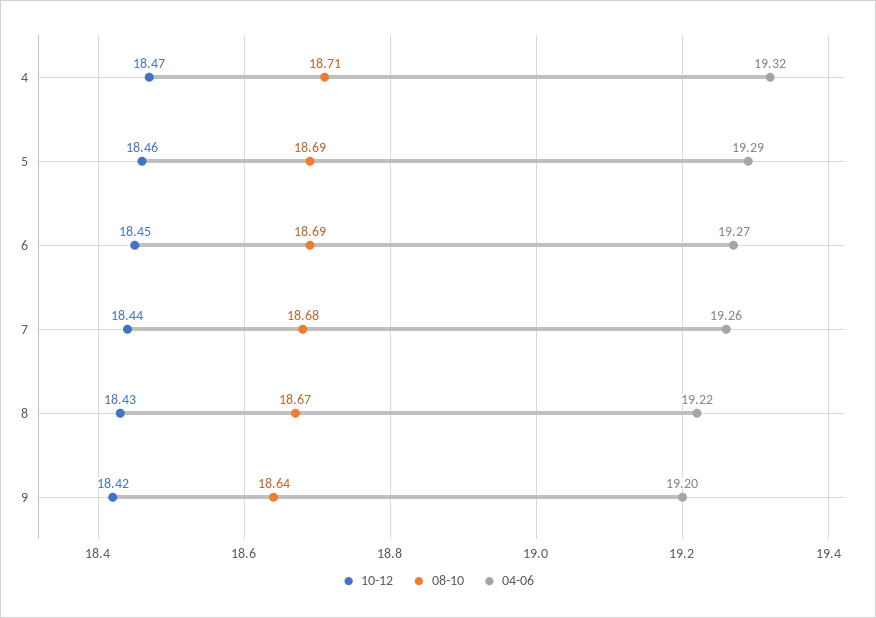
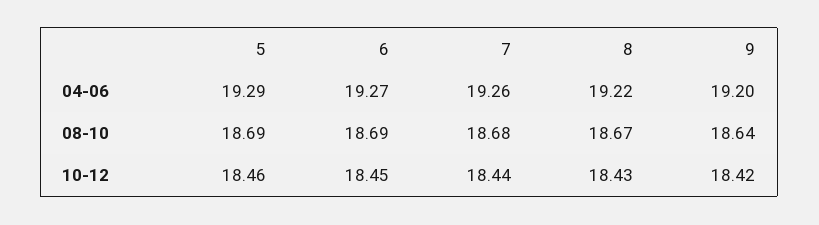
10-12, 4: 18.47 -> none
08-10, 4: 18.71 -> none
04-06, 4: 19.32 -> none

